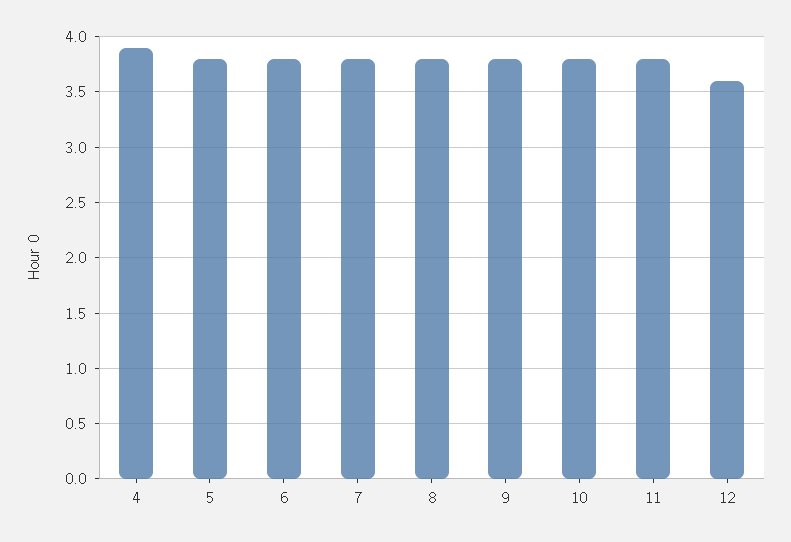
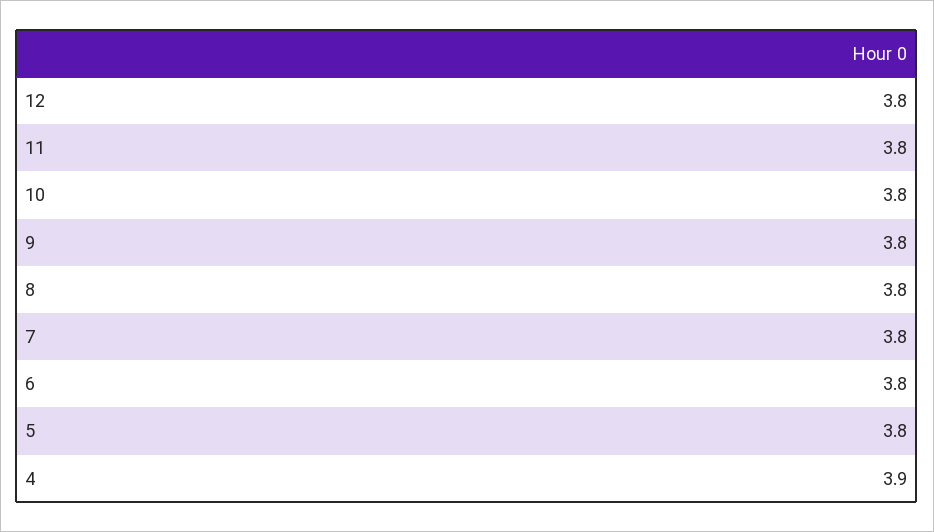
12: 3.6 -> 3.8

